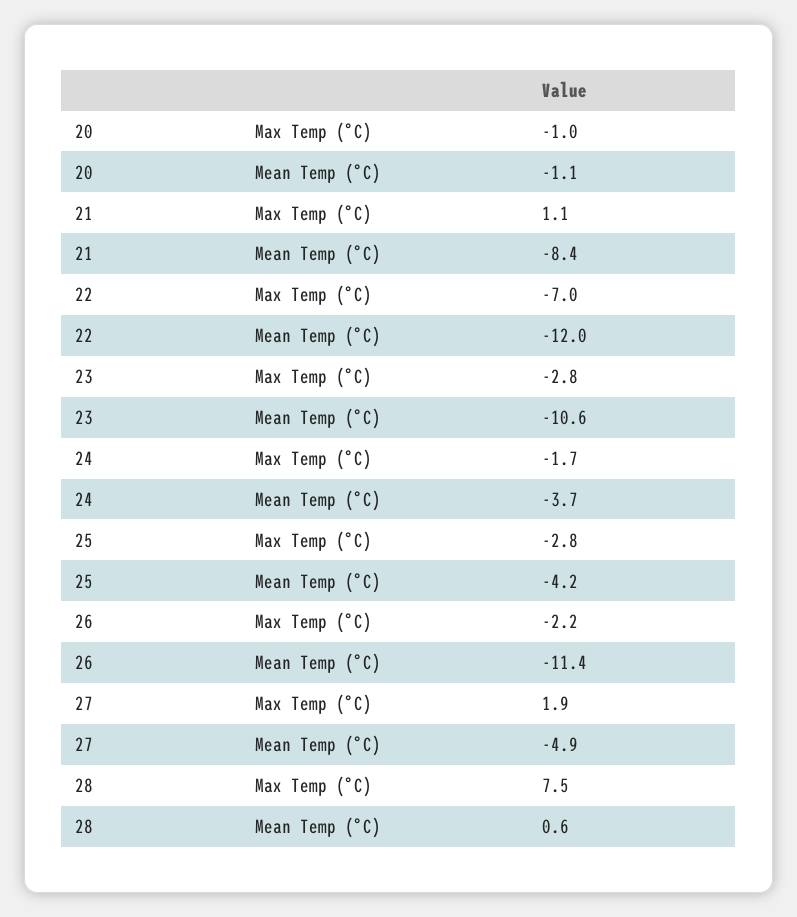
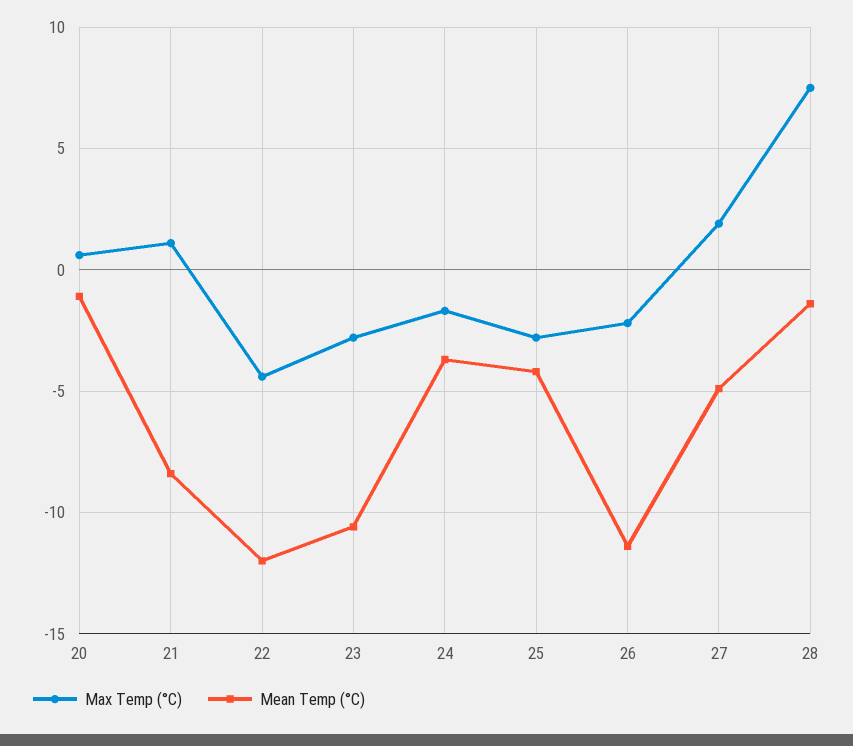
Max Temp (°C), 20: -1 -> 0.5
Max Temp (°C), 22: -7 -> -4.5
Mean Temp (°C), 28: 0.6 -> -1.5

